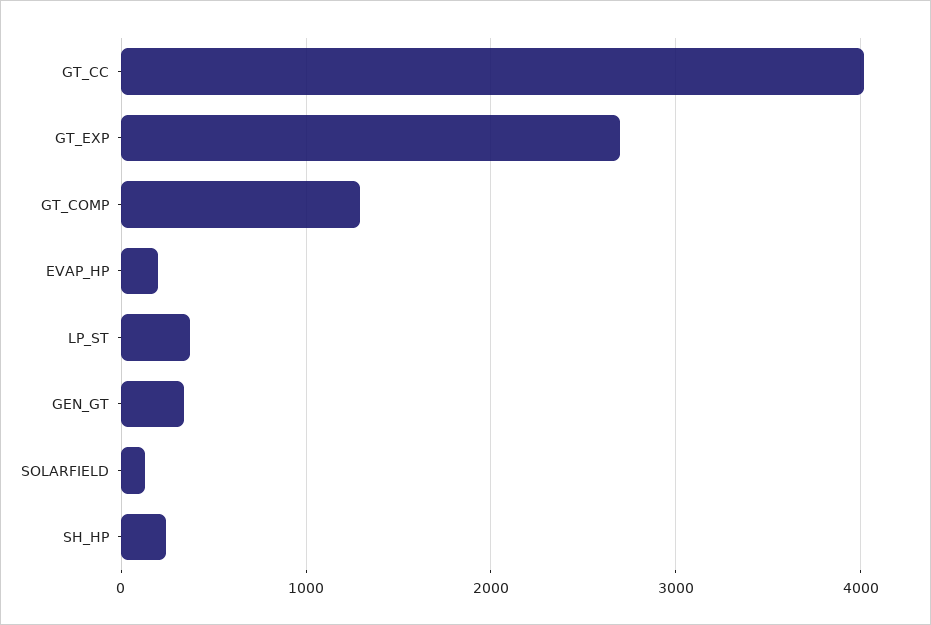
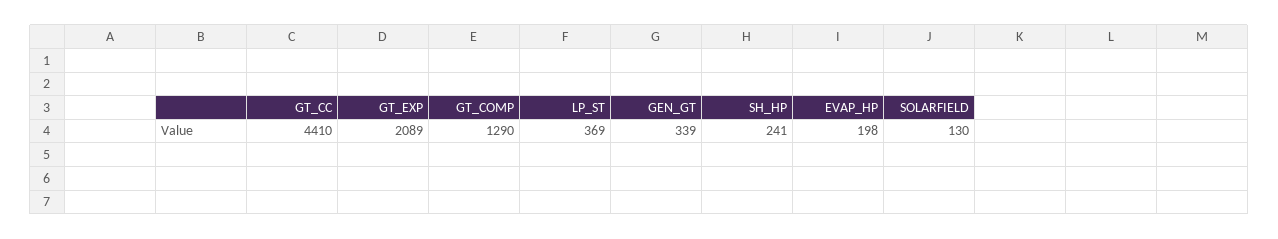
GT_CC: 4000 -> 4410
GT_EXP: 2700 -> 2089

